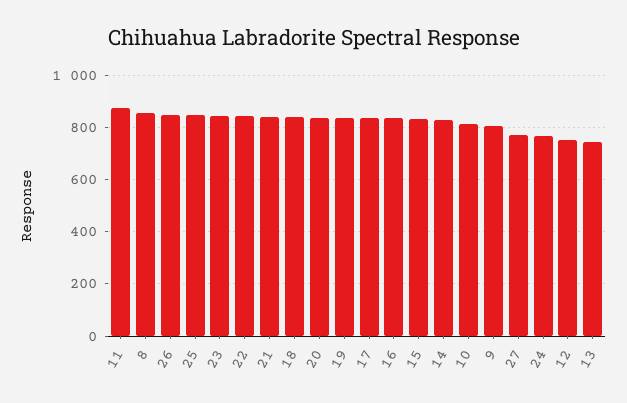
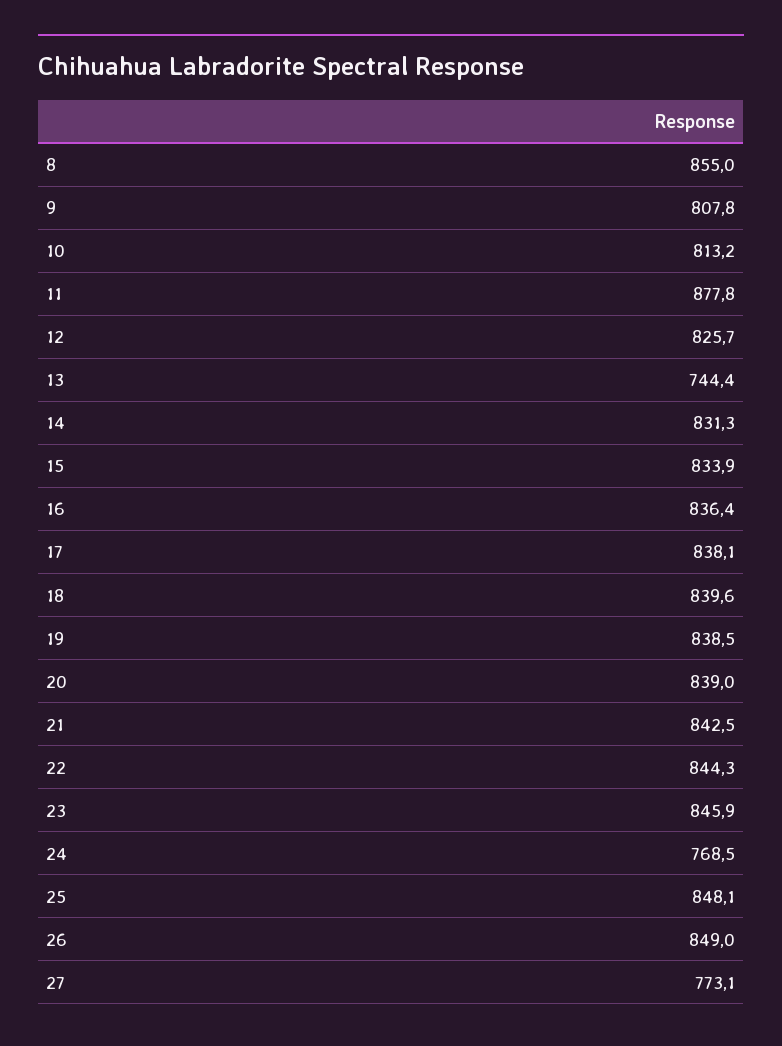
12: 750 -> 825.7

